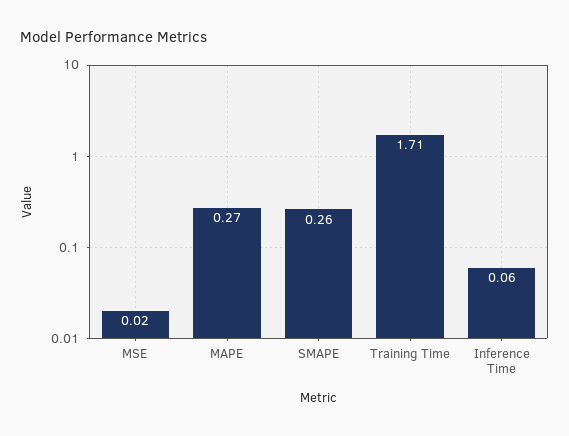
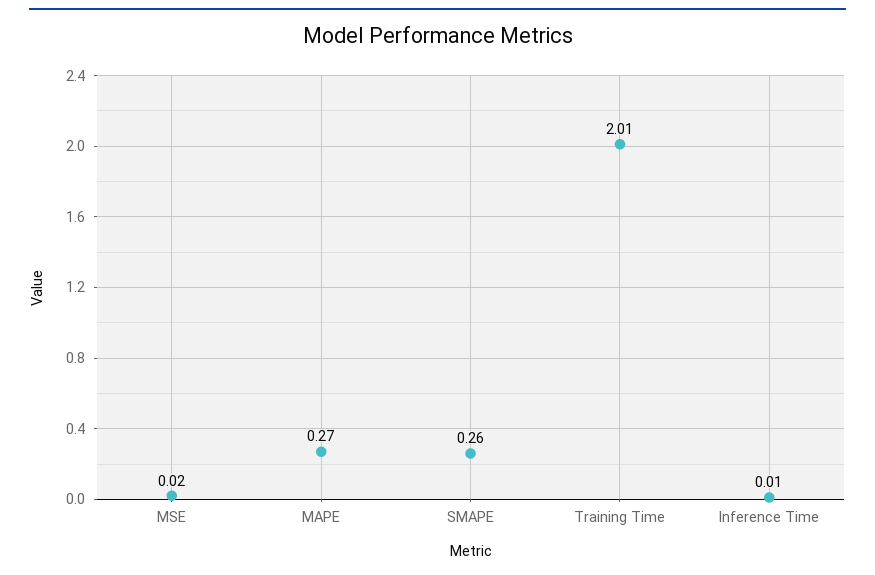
Training Time: 1.71 -> 2.01
Inference Time: 0.06 -> 0.01

